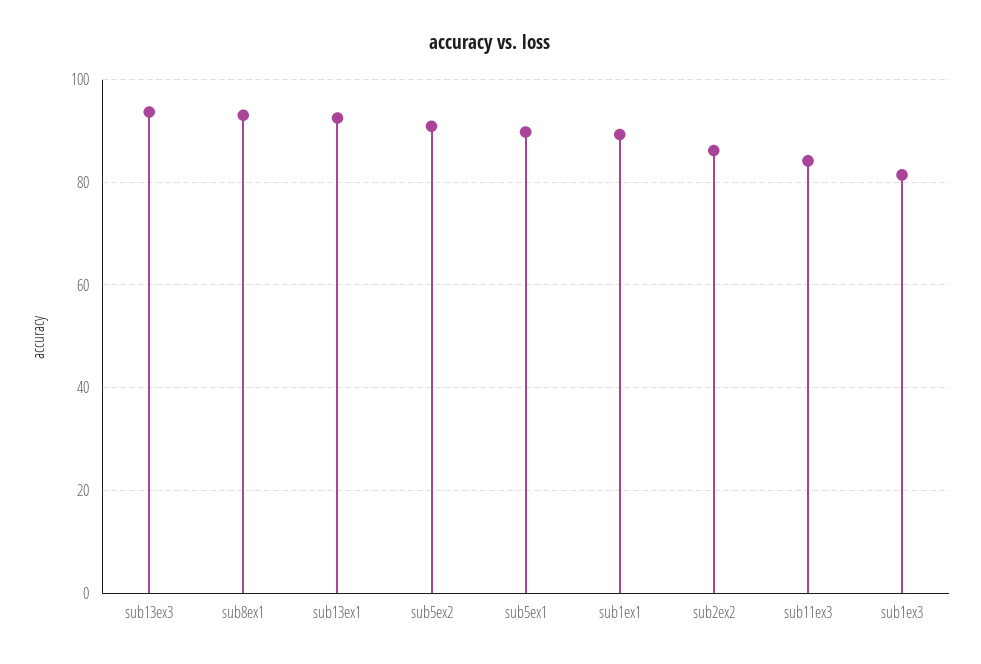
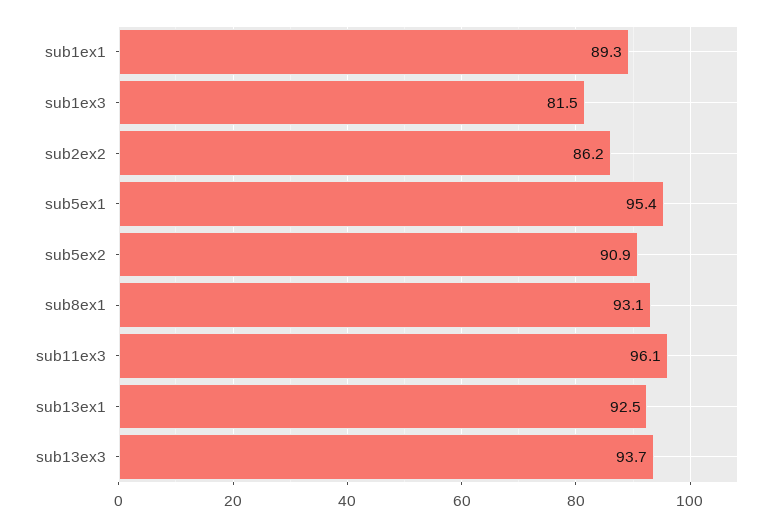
sub5ex1: 90 -> 95.4
sub11ex3: 84 -> 96.1

